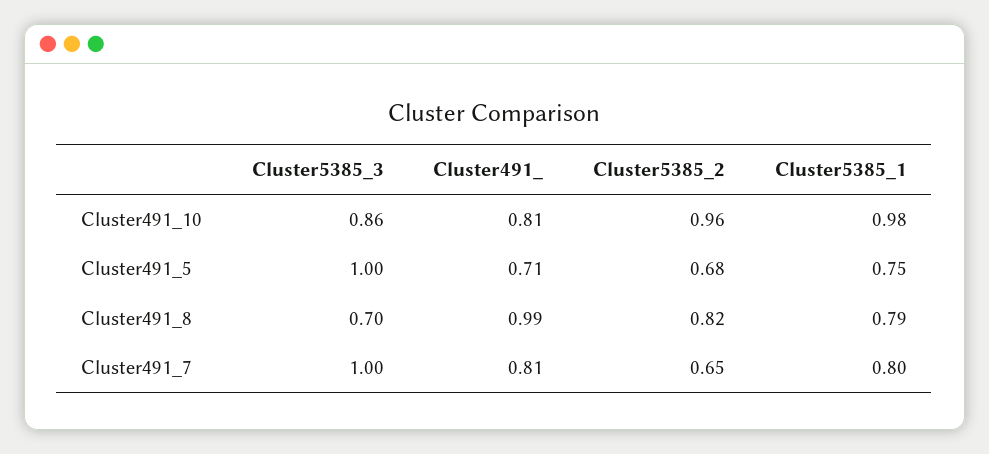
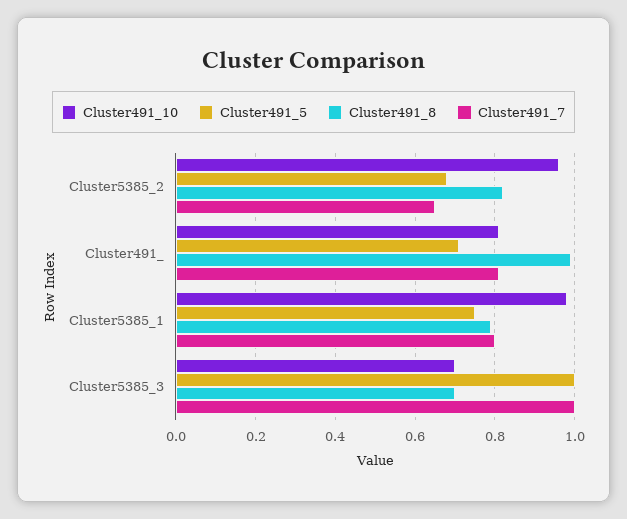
Cluster491_10, Cluster5385_3: 0.86 -> 0.7

